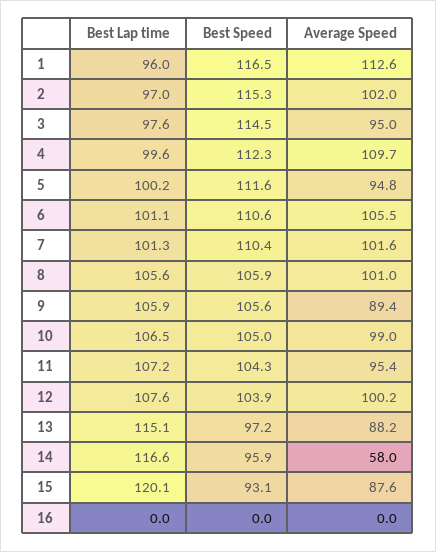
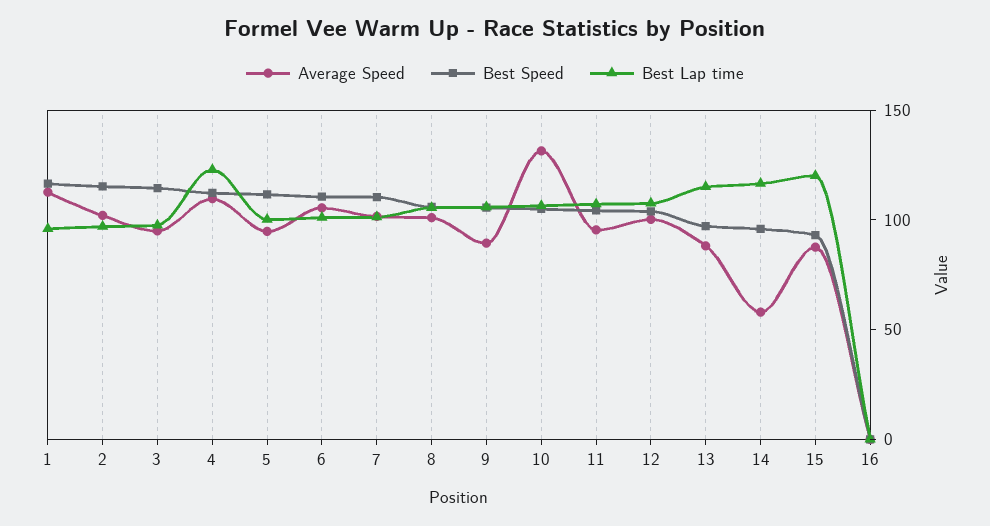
Best Lap time, 4: 99.6 -> 120
Average Speed, 10: 99 -> 130

